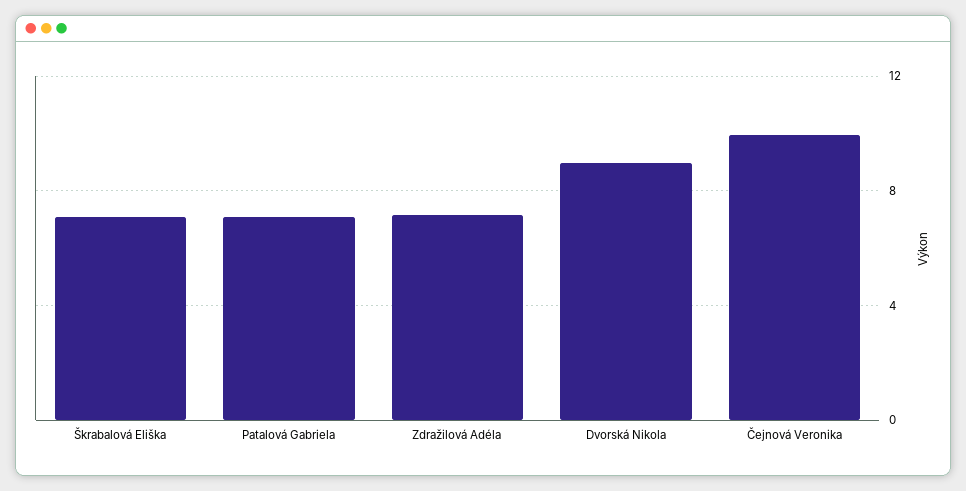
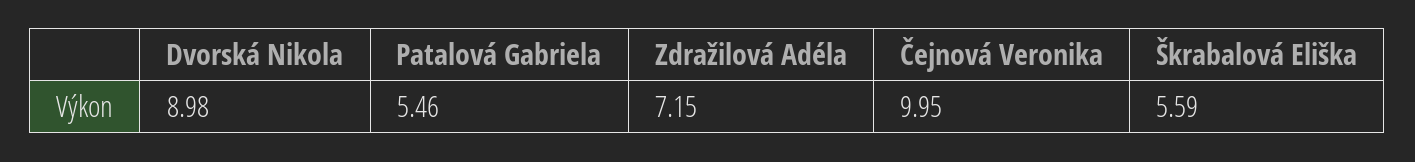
Škrabalová Eliška: 7 -> 5.59
Patalová Gabriela: 7 -> 5.46

